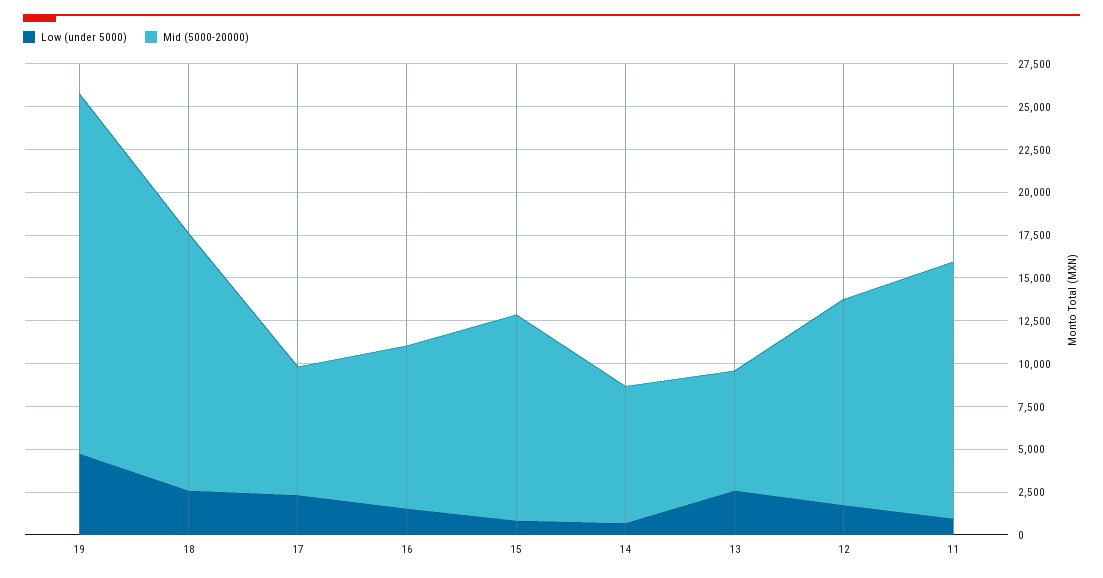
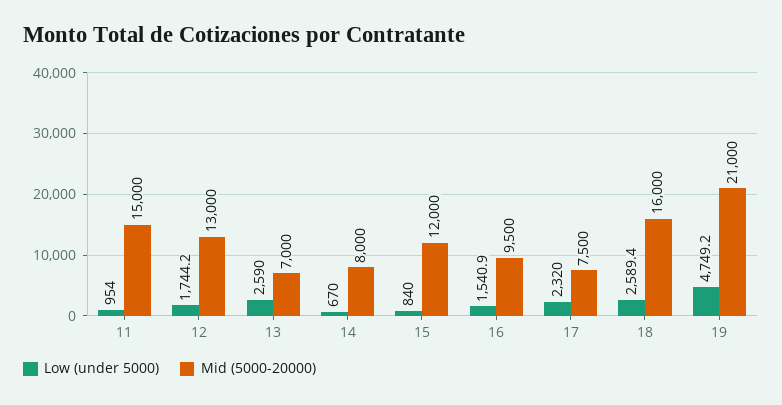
Mid (5000-20000), 18: 15000 -> 16000
Mid (5000-20000), 12: 12000 -> 13000

